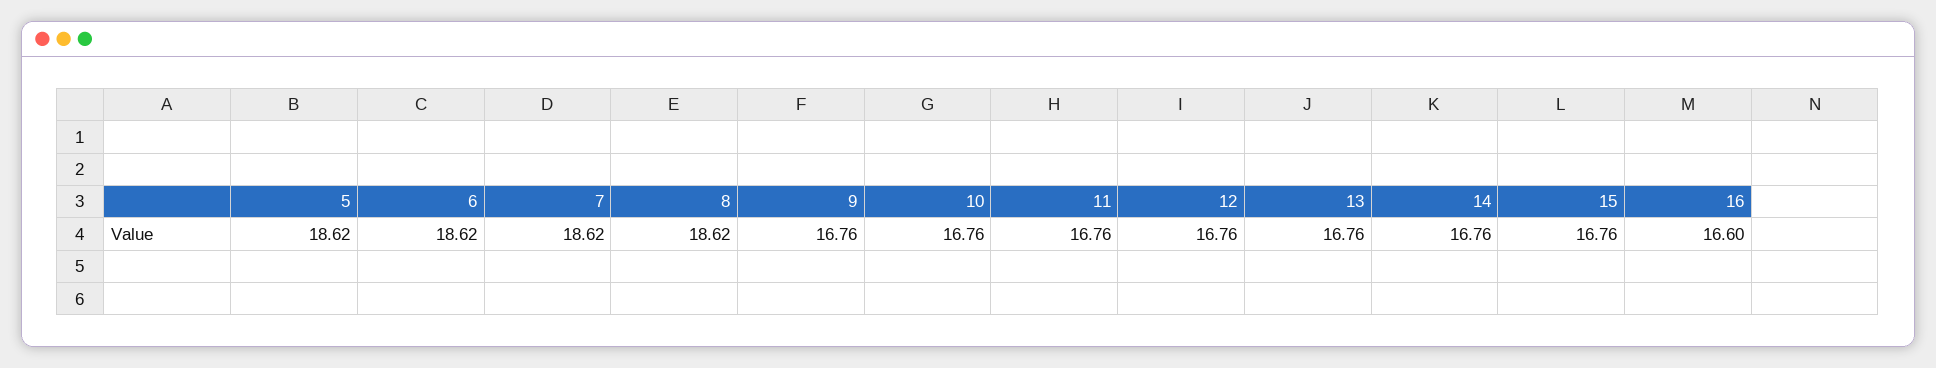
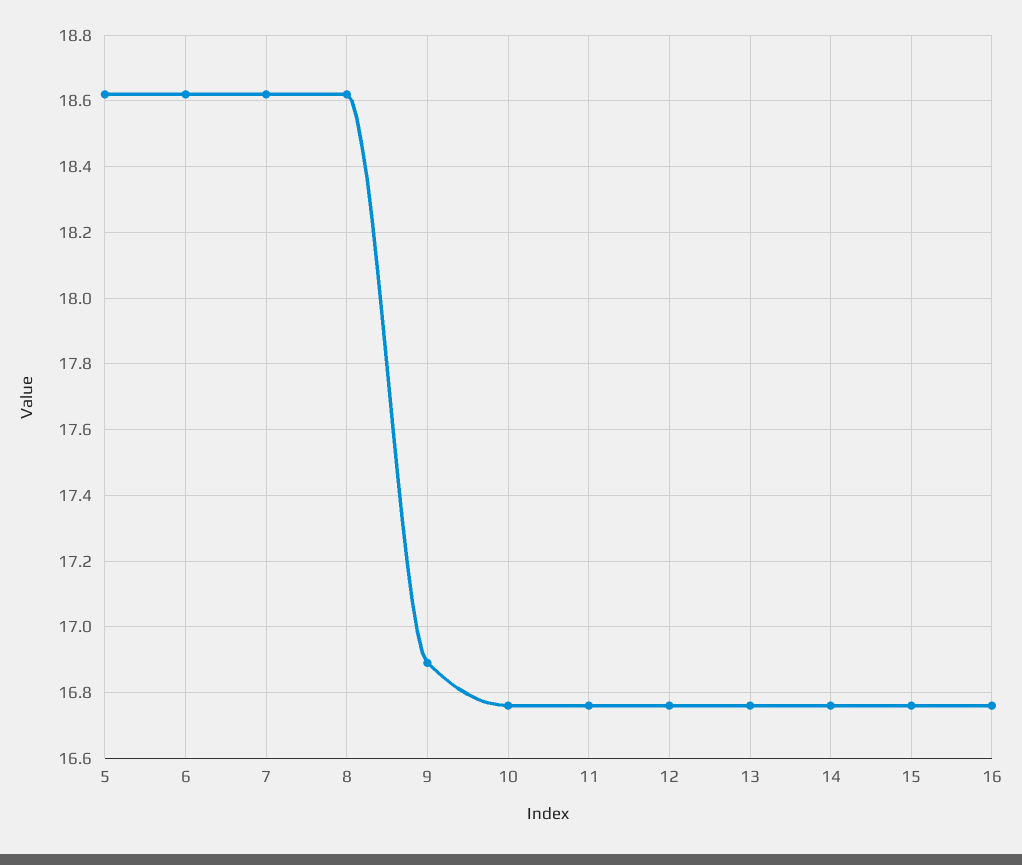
9: 16.76 -> 16.9
16: 16.6 -> 16.75

